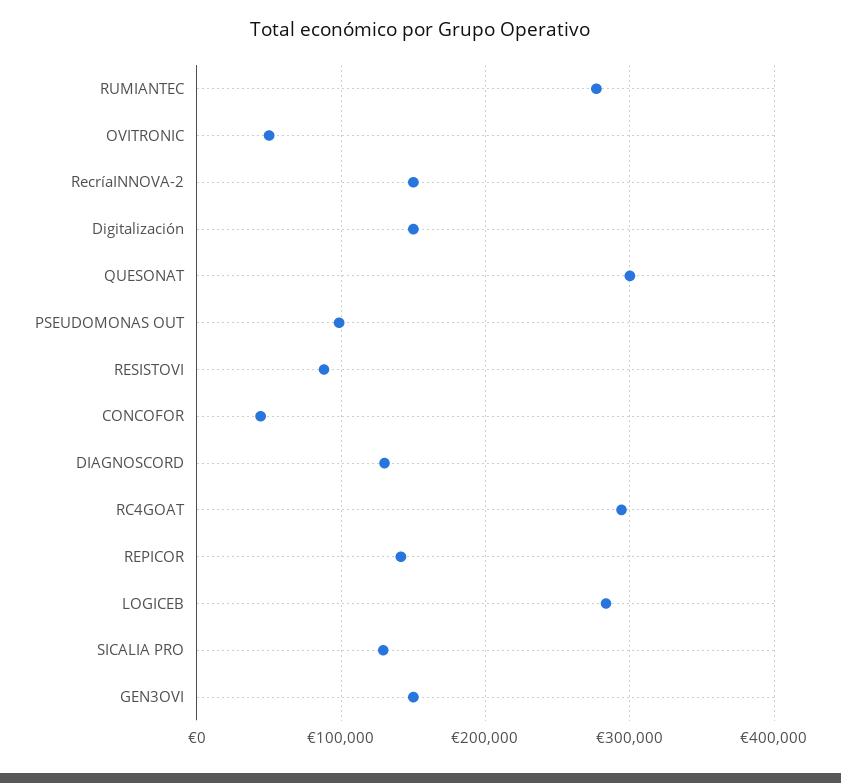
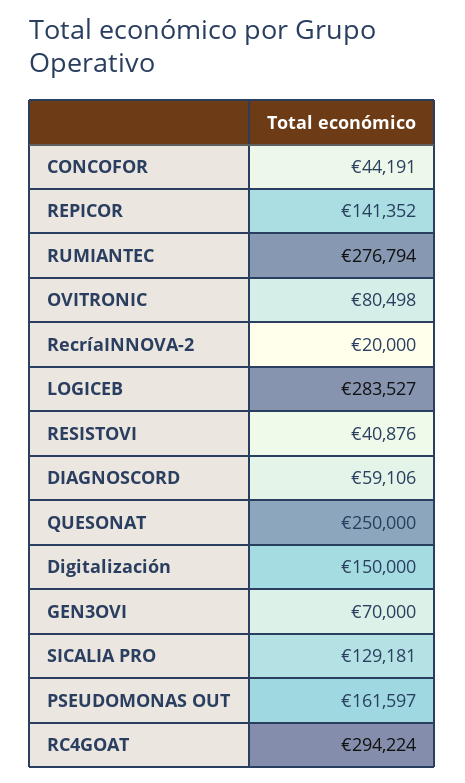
OVITRONIC: 50000 -> 80498
RecríaINNOVA-2: 150000 -> 20000
QUESONAT: 300000 -> 250000
PSEUDOMONAS OUT: 100000 -> 161597
RESISTOVI: 90000 -> 40876
DIAGNOSCORD: 130000 -> 59106
GEN3OVI: 150000 -> 70000

